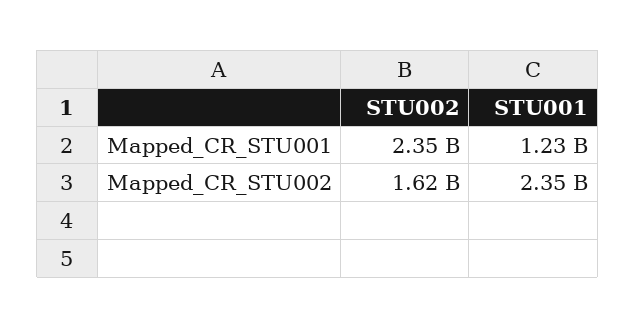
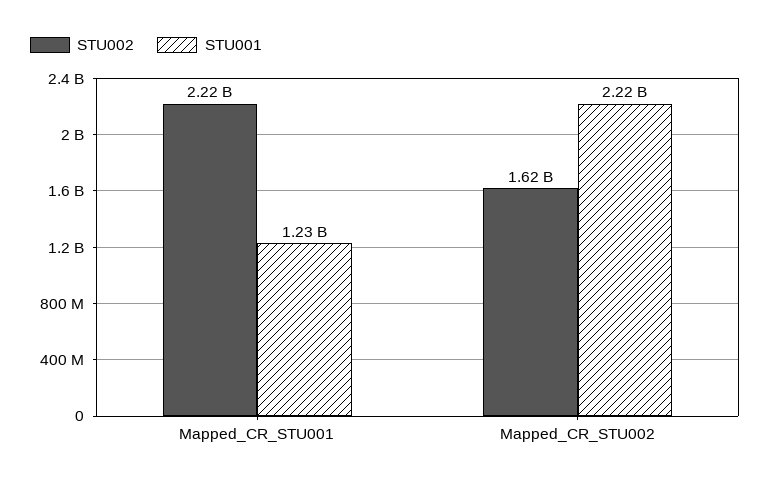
STU002, Mapped_CR_STU001: 2350000000 -> 2220000000
STU001, Mapped_CR_STU002: 2350000000 -> 2220000000

